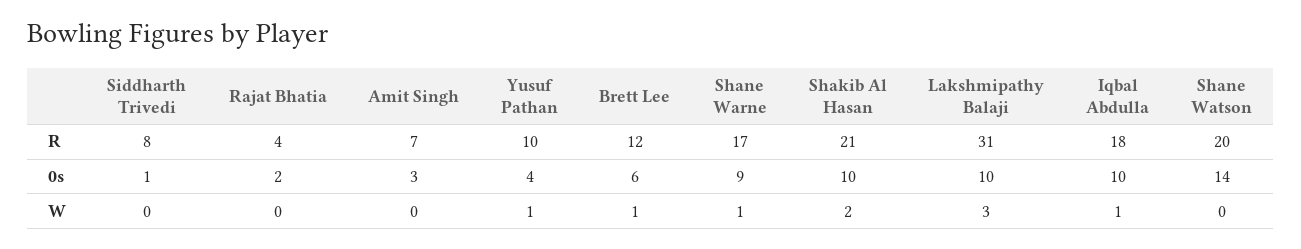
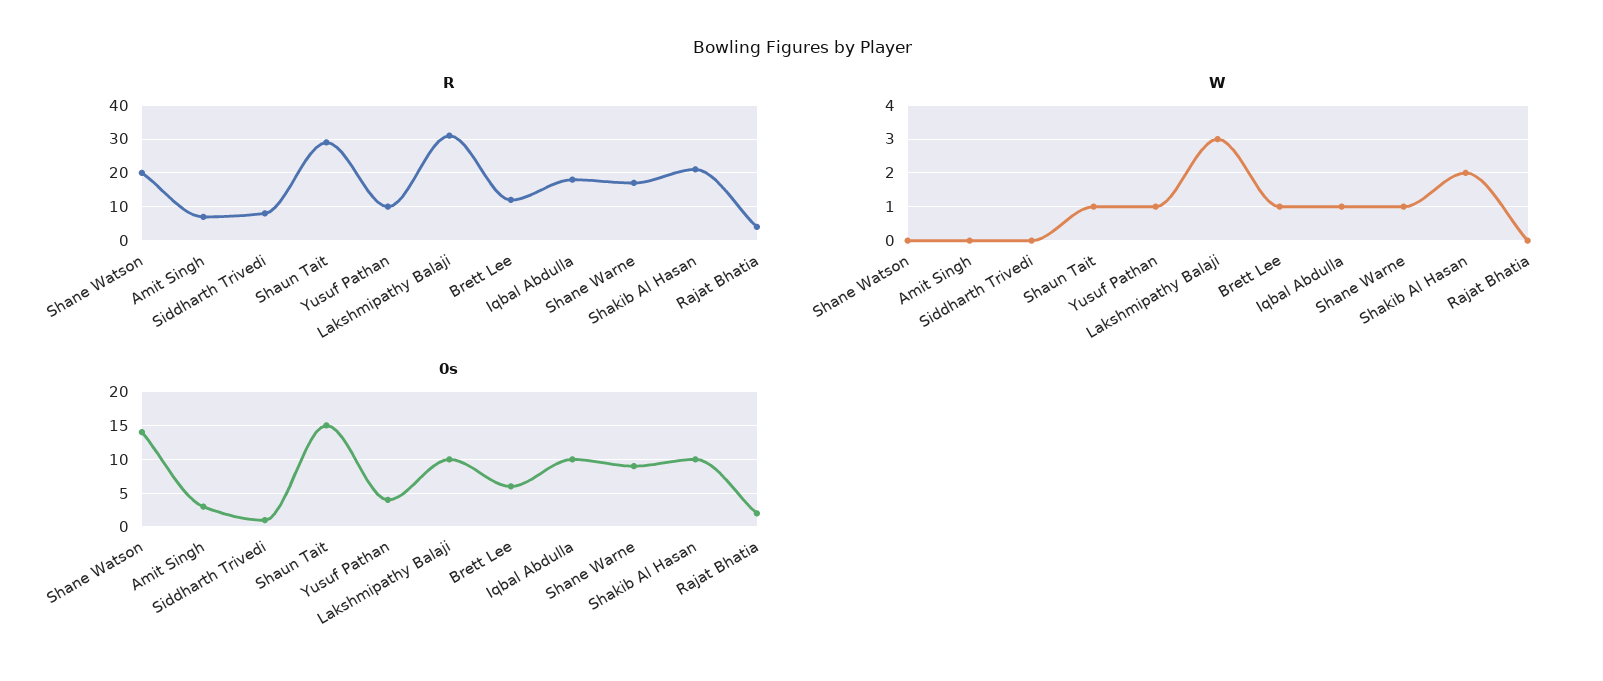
R, Shaun Tait: none -> 30
W, Shaun Tait: none -> 1
0s, Shaun Tait: none -> 15

